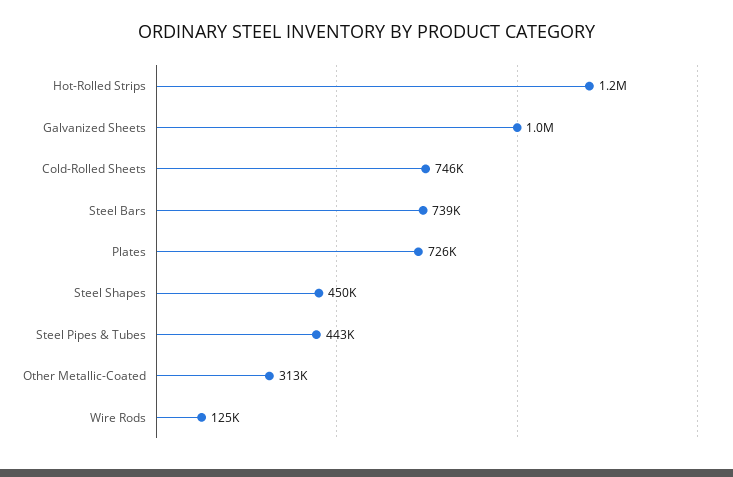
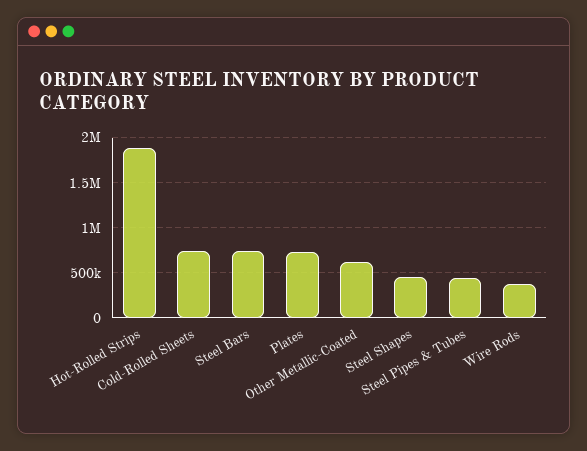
Hot-Rolled Strips: 1200000 -> 1900000
Galvanized Sheets: 1000000 -> none
Other Metallic-Coated: 313000 -> 600000
Wire Rods: 125000 -> 400000

